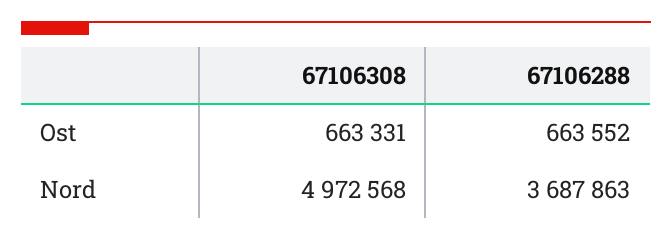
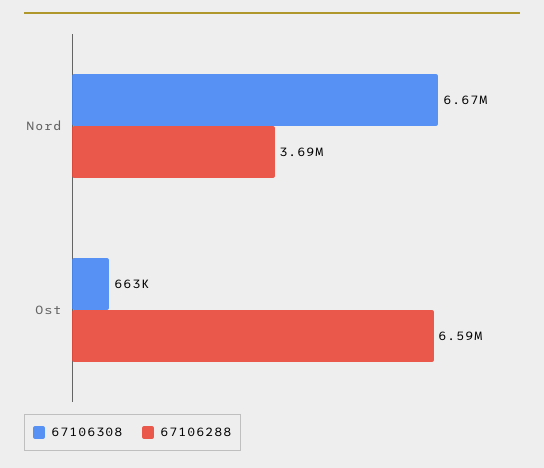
67106288, Ost: 663552 -> 6590000
67106308, Nord: 4972568 -> 6670000

